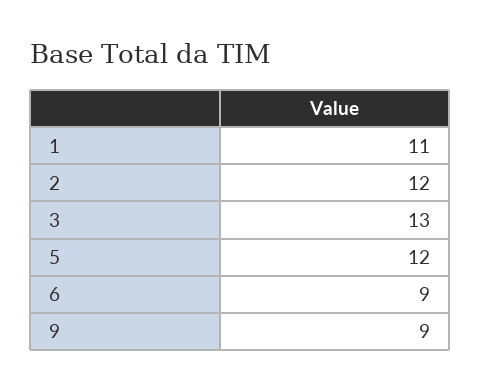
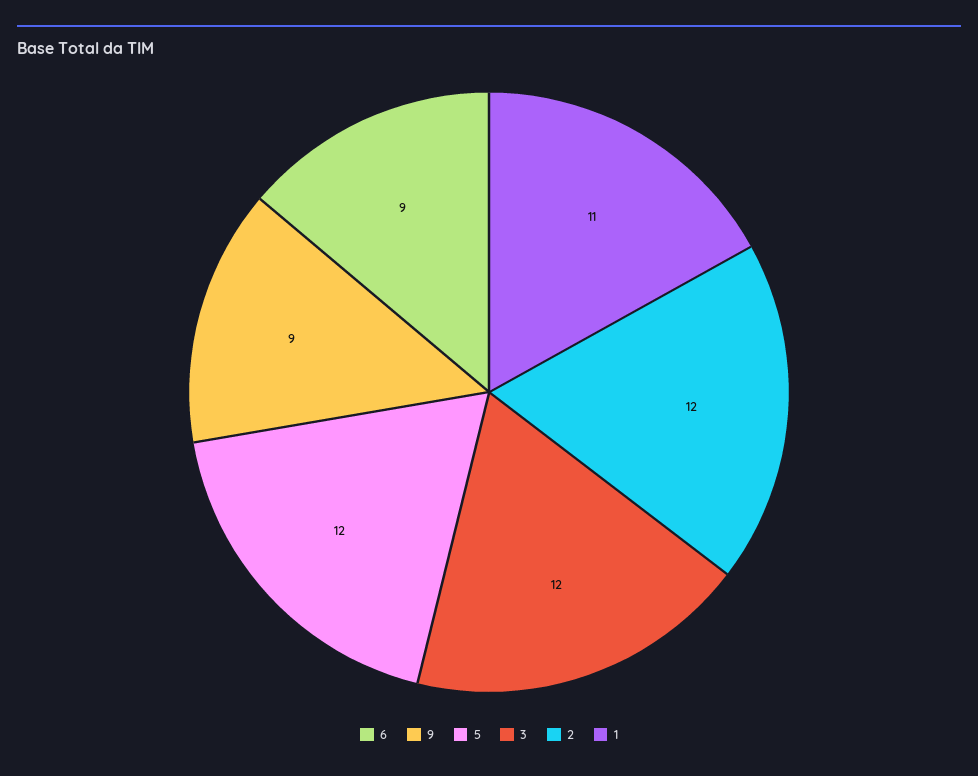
3: 13 -> 12

